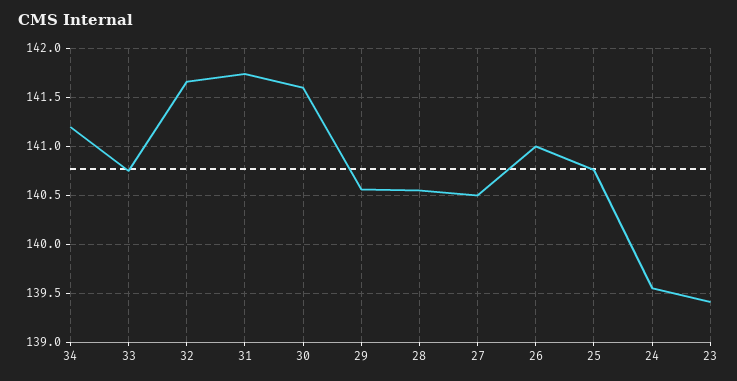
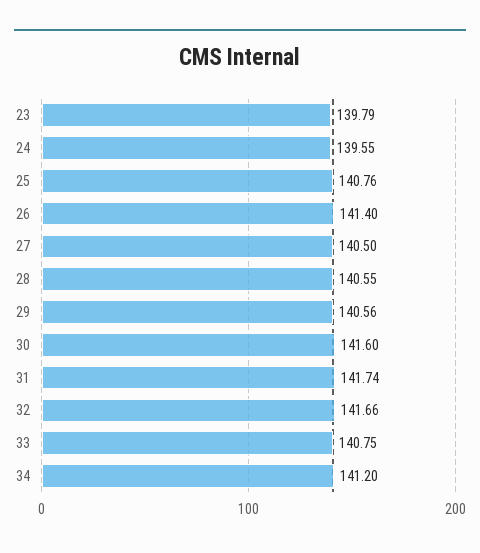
26: 141 -> 141.4
23: 139.4 -> 139.79

